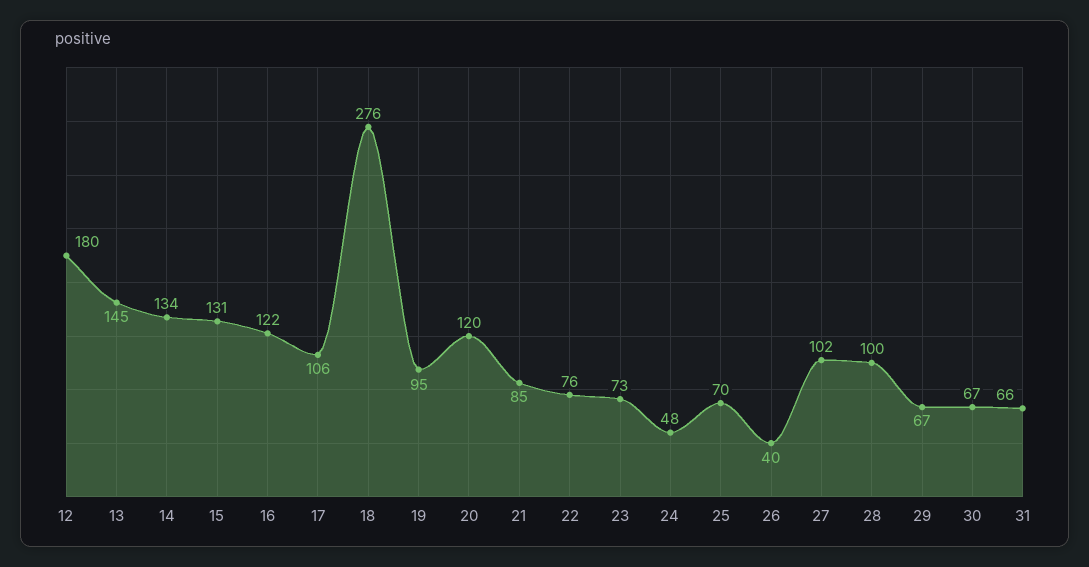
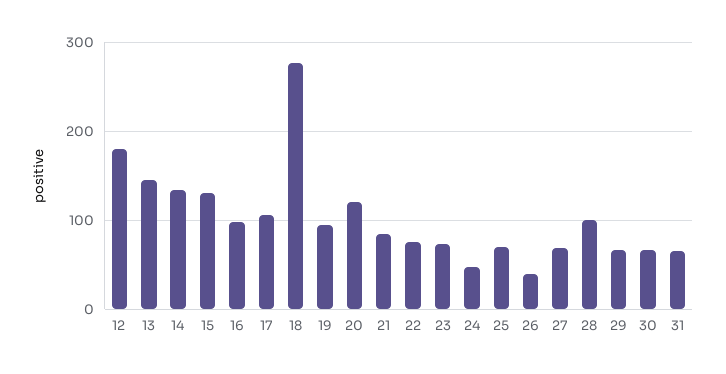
16: 122 -> 100
27: 102 -> 70

